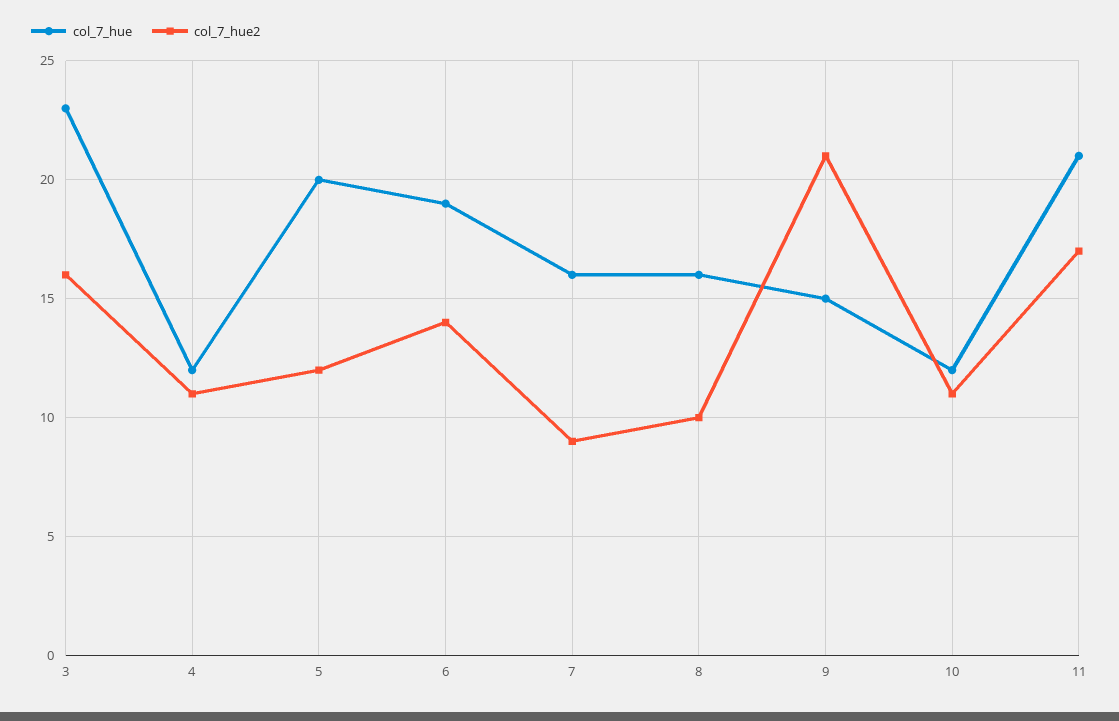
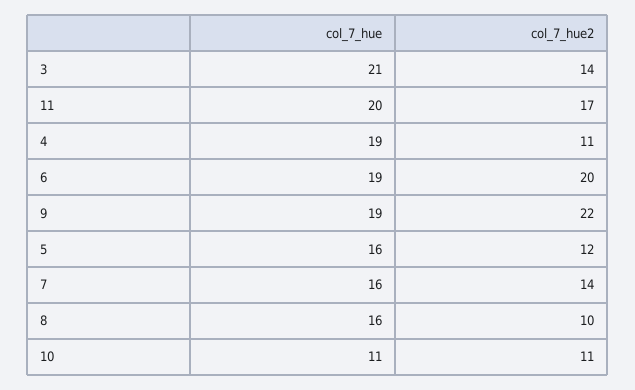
col_7_hue, 3: 23 -> 21
col_7_hue2, 3: 16 -> 14
col_7_hue, 4: 12 -> 19
col_7_hue, 5: 20 -> 16
col_7_hue2, 6: 14 -> 20
col_7_hue2, 7: 9 -> 14
col_7_hue, 9: 15 -> 19
col_7_hue2, 9: 21 -> 22
col_7_hue, 10: 12 -> 11
col_7_hue, 11: 21 -> 20

